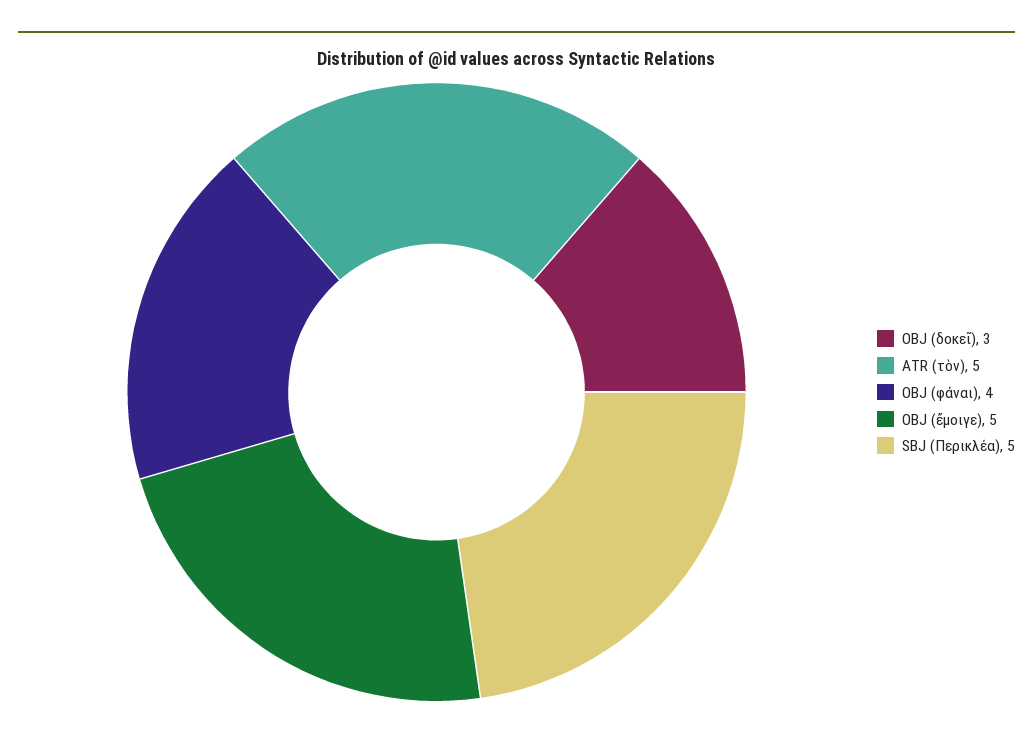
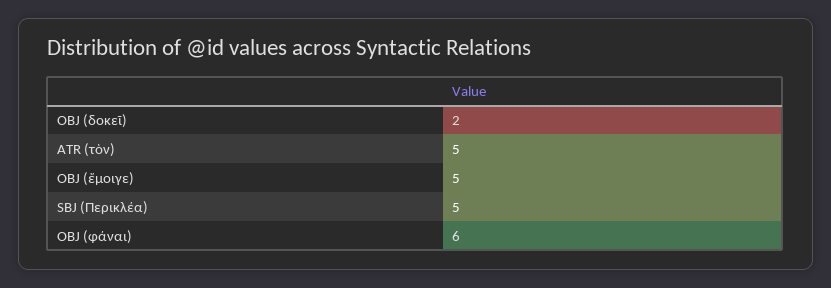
OBJ (δοκεῖ): 3 -> 2
OBJ (φάναι): 4 -> 6

